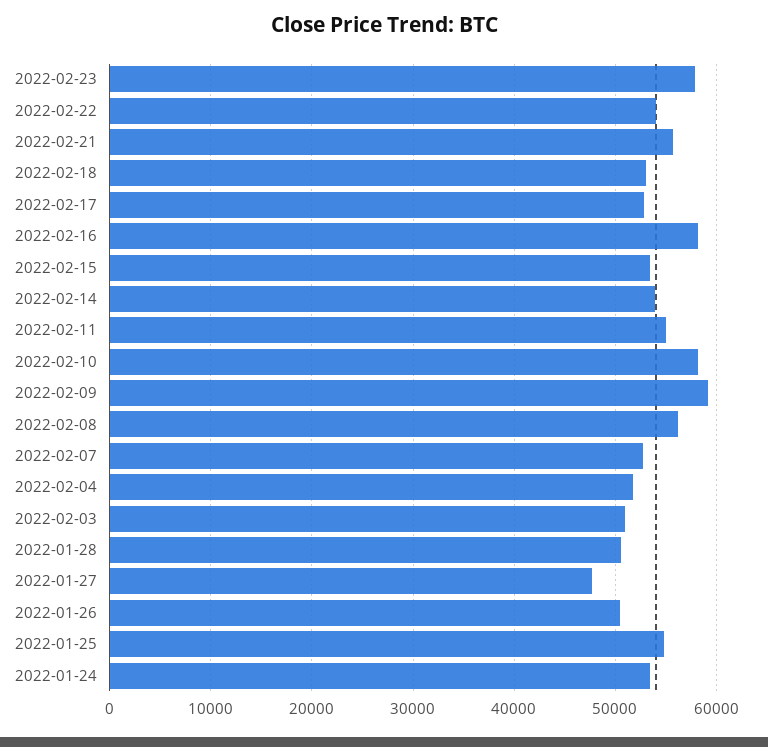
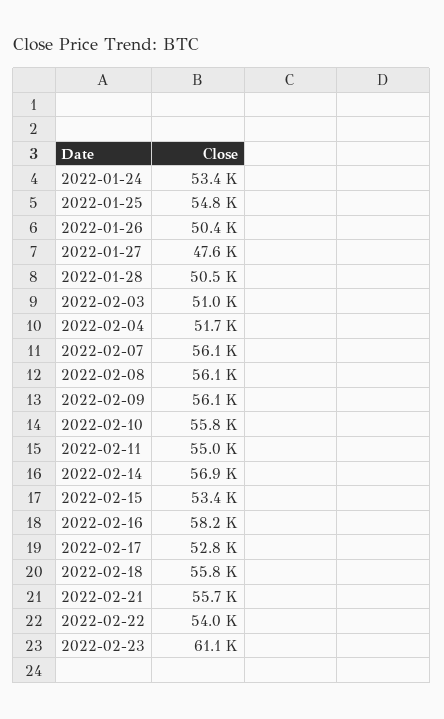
2022-02-23: 58000 -> 61100
2022-02-18: 53000 -> 55800
2022-02-14: 54000 -> 56900
2022-02-10: 58000 -> 55800
2022-02-09: 59000 -> 56100
2022-02-07: 53000 -> 56100

